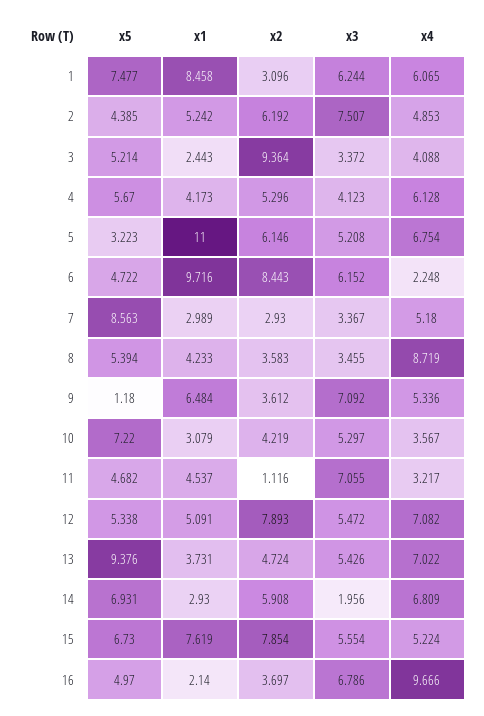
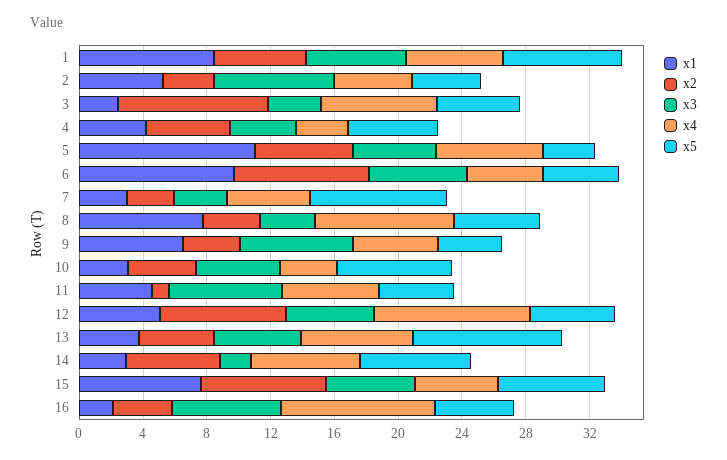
x2, 1: 3.096 -> 6
x2, 2: 6.192 -> 3
x4, 3: 4.088 -> 7
x4, 4: 6.128 -> 3
x4, 6: 2.248 -> 5
x1, 8: 4.233 -> 8
x5, 9: 1.18 -> 4
x4, 11: 3.217 -> 6
x4, 12: 7.082 -> 10

